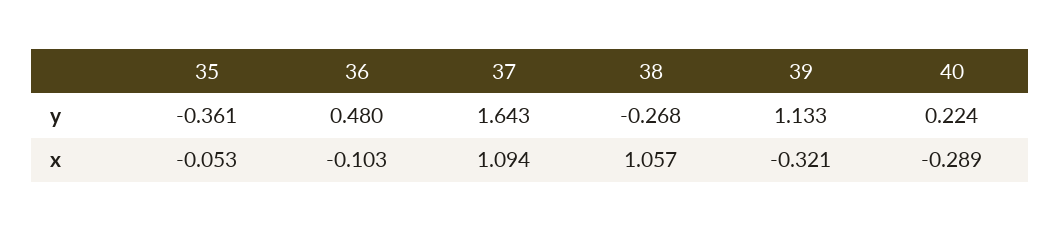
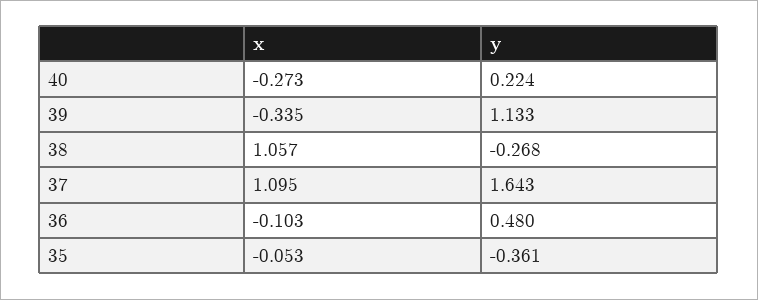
37, x: 1.094 -> 1.095
39, x: -0.321 -> -0.335
40, x: -0.289 -> -0.273

